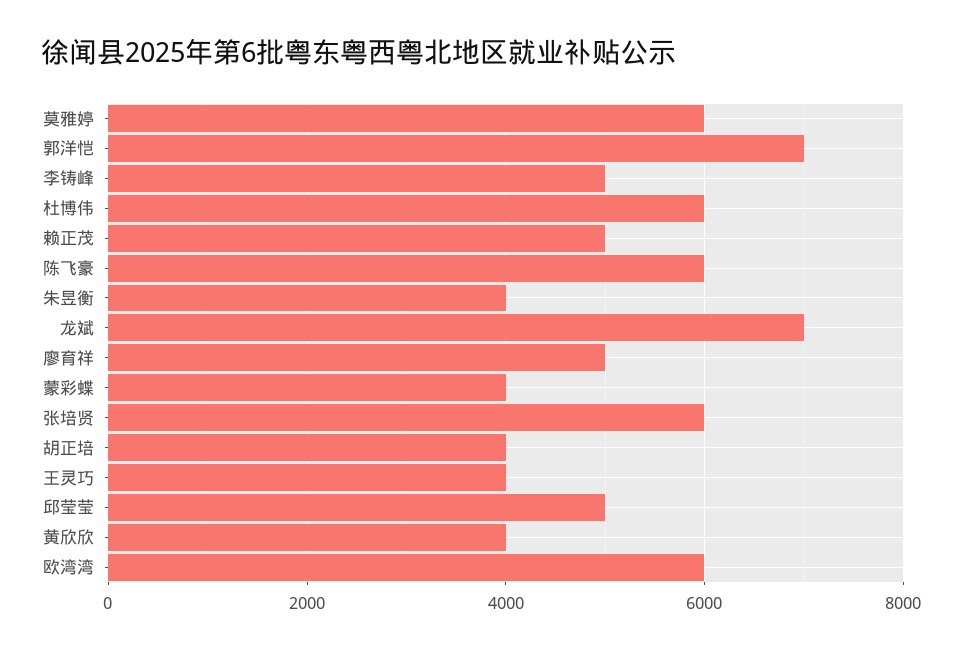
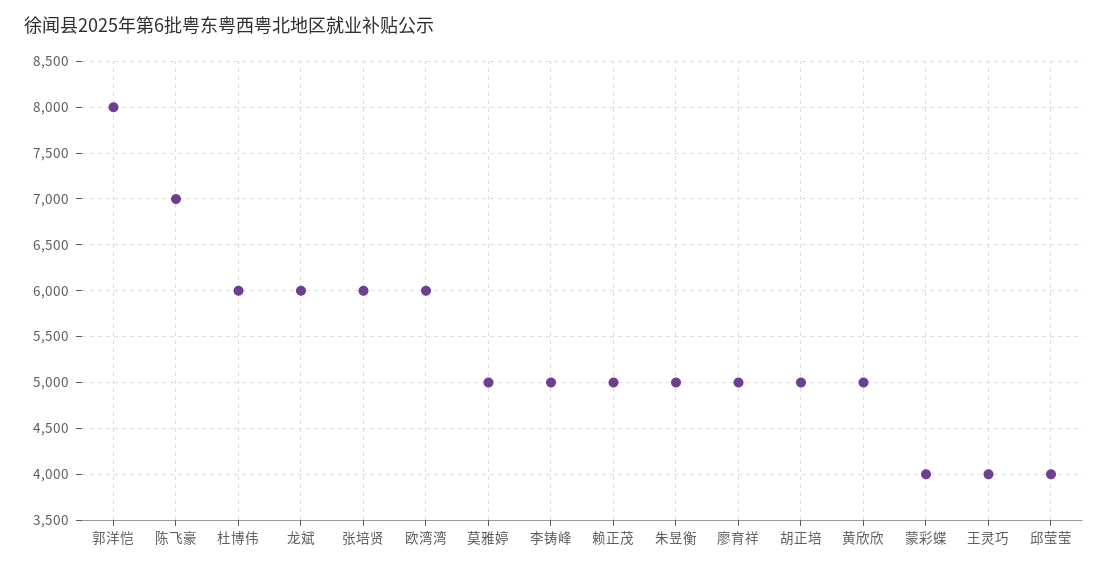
莫雅婷: 6000 -> 5000
郭洋恺: 7000 -> 8000
陈飞豪: 6000 -> 7000
朱昱衡: 4000 -> 5000
龙斌: 7000 -> 6000
胡正培: 4000 -> 5000
邱莹莹: 5000 -> 4000
黄欣欣: 4000 -> 5000

